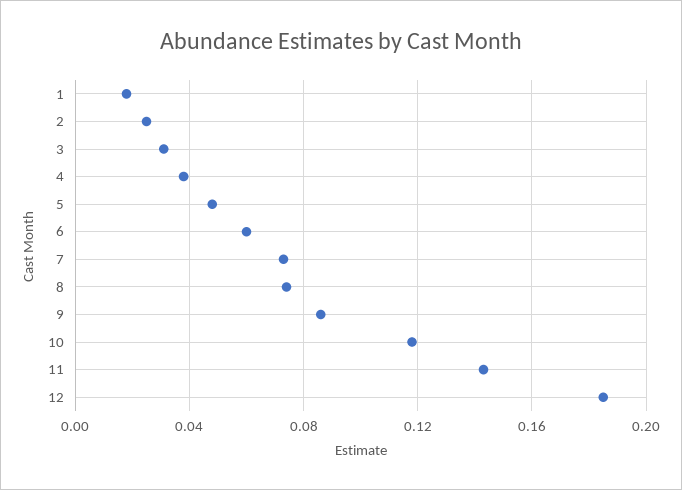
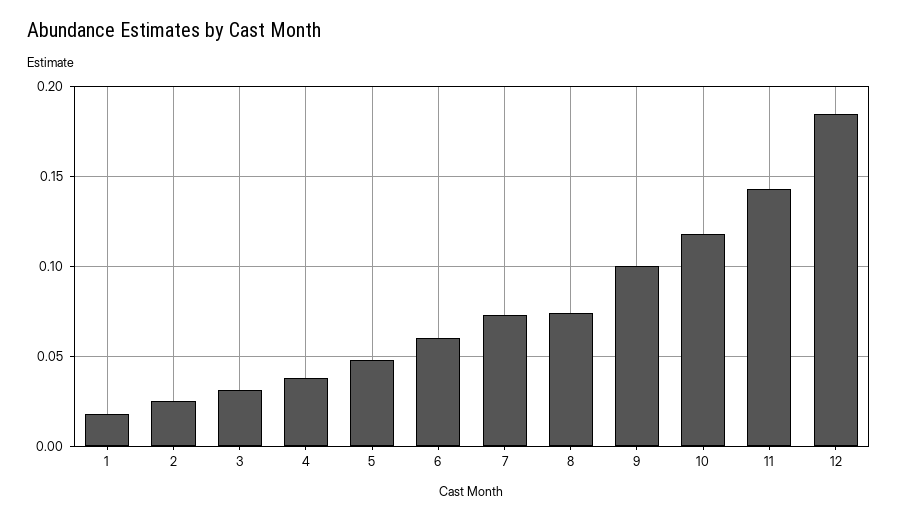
9: 0.085 -> 0.1

